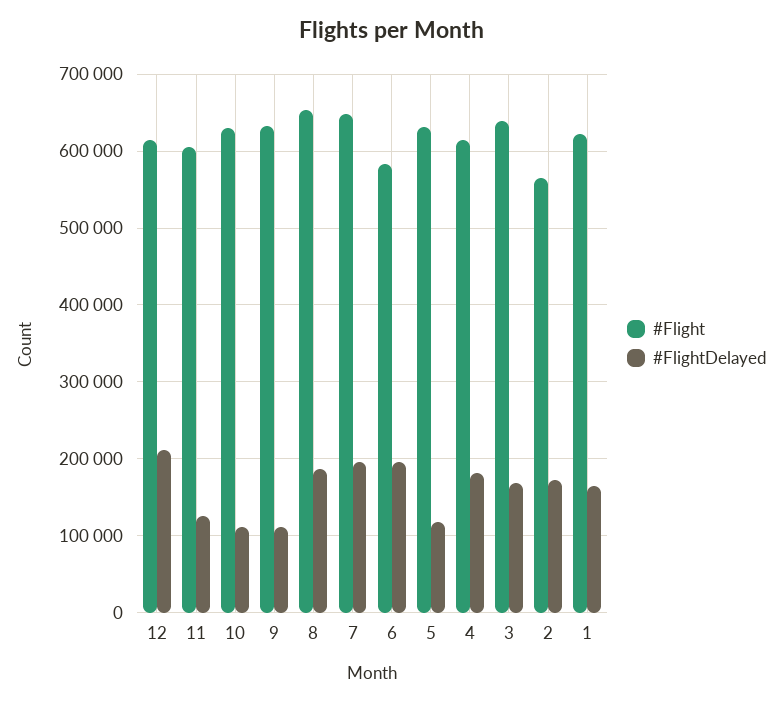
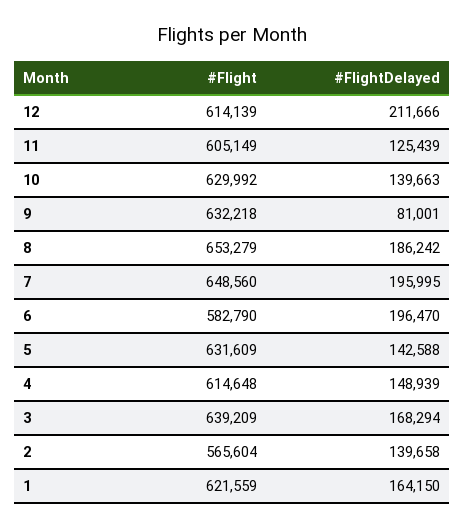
#FlightDelayed, 10: 110000 -> 139663
#FlightDelayed, 9: 110000 -> 81001
#FlightDelayed, 5: 120000 -> 142588
#FlightDelayed, 4: 180000 -> 148939
#FlightDelayed, 2: 170000 -> 139658

